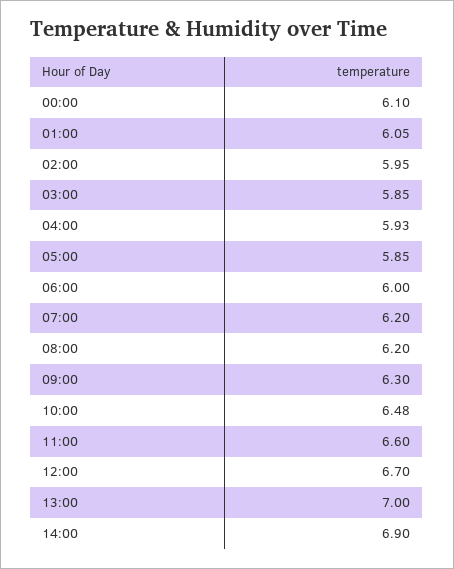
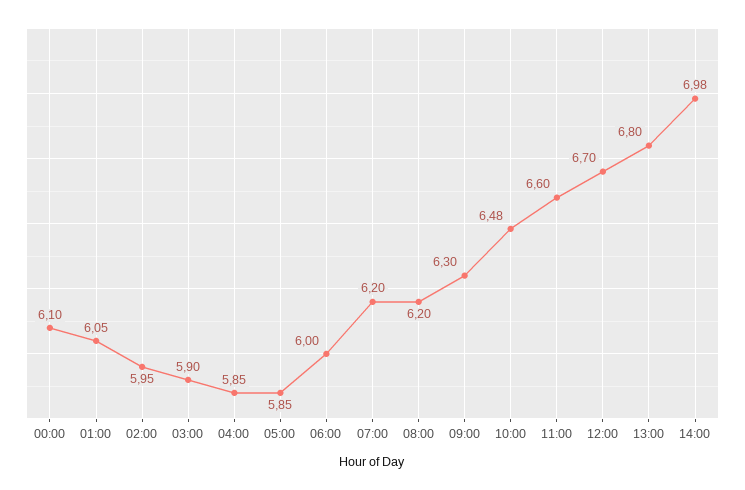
03:00: 5.85 -> 5.9
04:00: 5.93 -> 5.85
13:00: 7 -> 6.8
14:00: 6.9 -> 6.98

